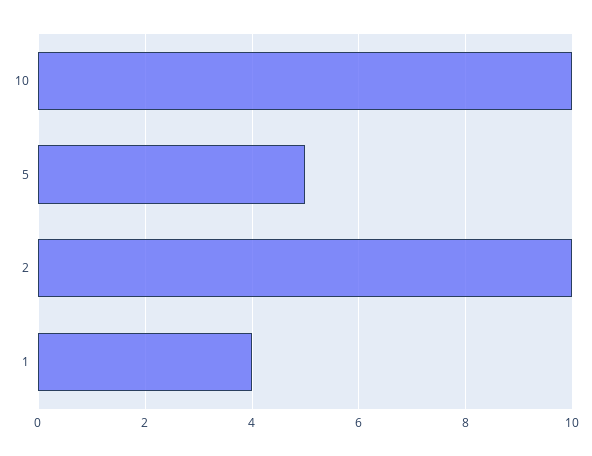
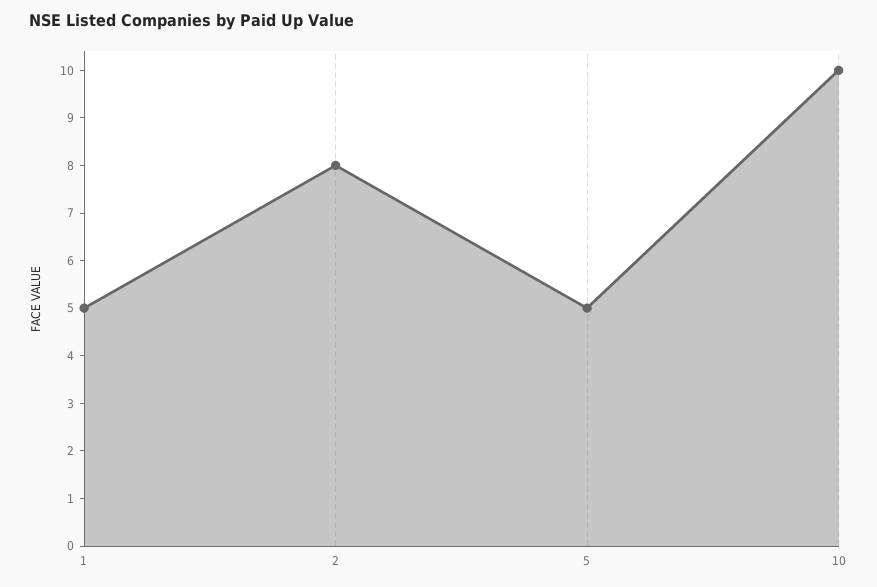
2: 10 -> 8
1: 4 -> 5

